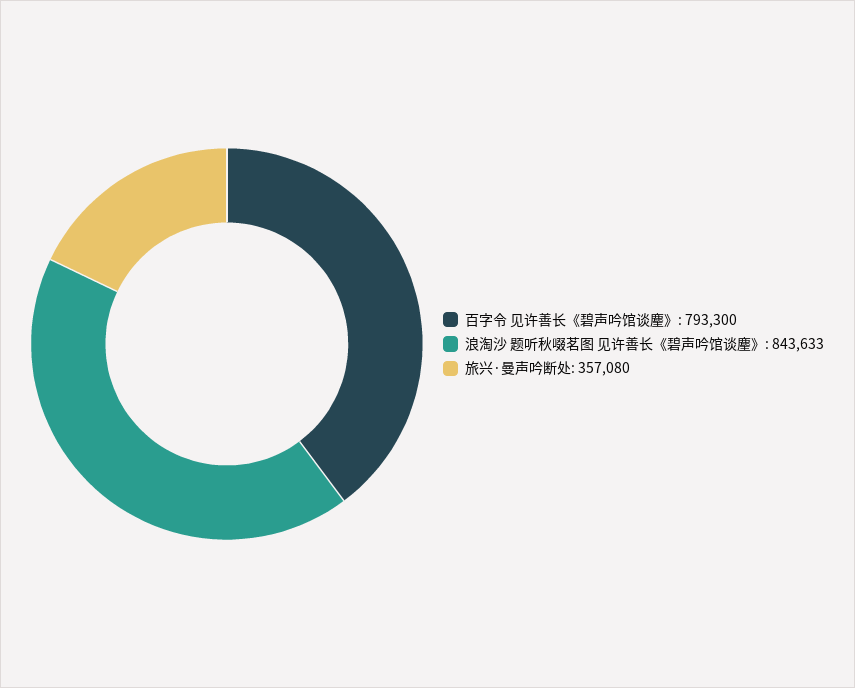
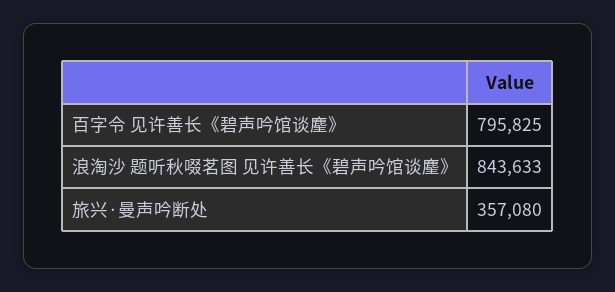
百字令 见许善长《碧声吟馆谈麈》: 793300 -> 795825

